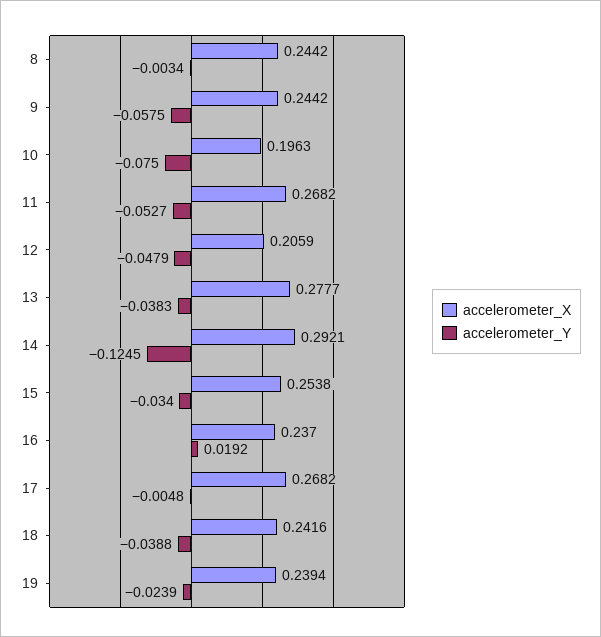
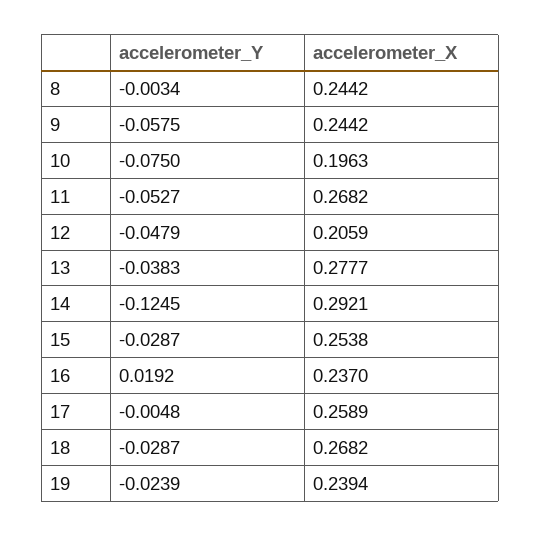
accelerometer_Y, 15: -0.034 -> -0.0287
accelerometer_X, 17: 0.2682 -> 0.2589
accelerometer_X, 18: 0.2416 -> 0.2682
accelerometer_Y, 18: -0.0388 -> -0.0287

